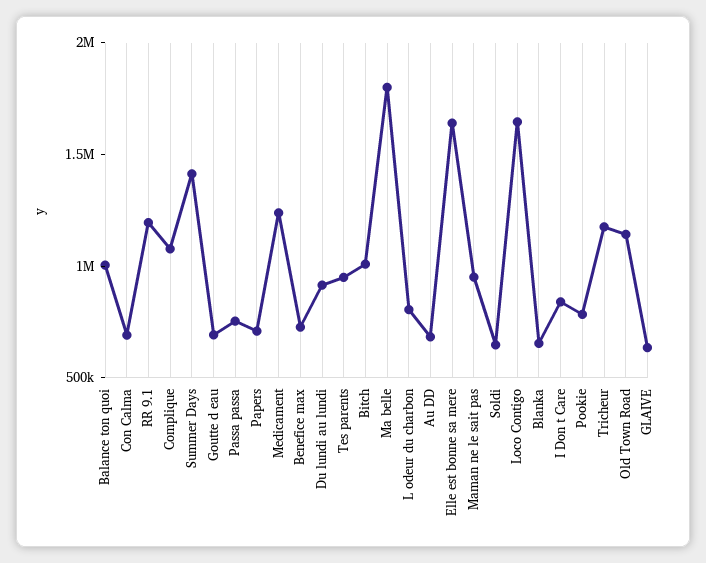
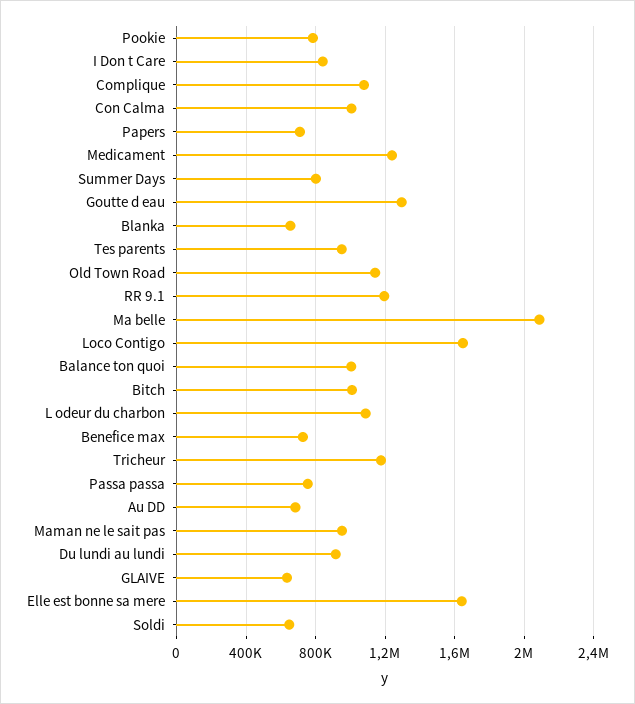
Con Calma: 700000 -> 1000000
Summer Days: 1400000 -> 800000
Goutte d eau: 700000 -> 1300000
Ma belle: 1800000 -> 2100000
L odeur du charbon: 800000 -> 1100000

